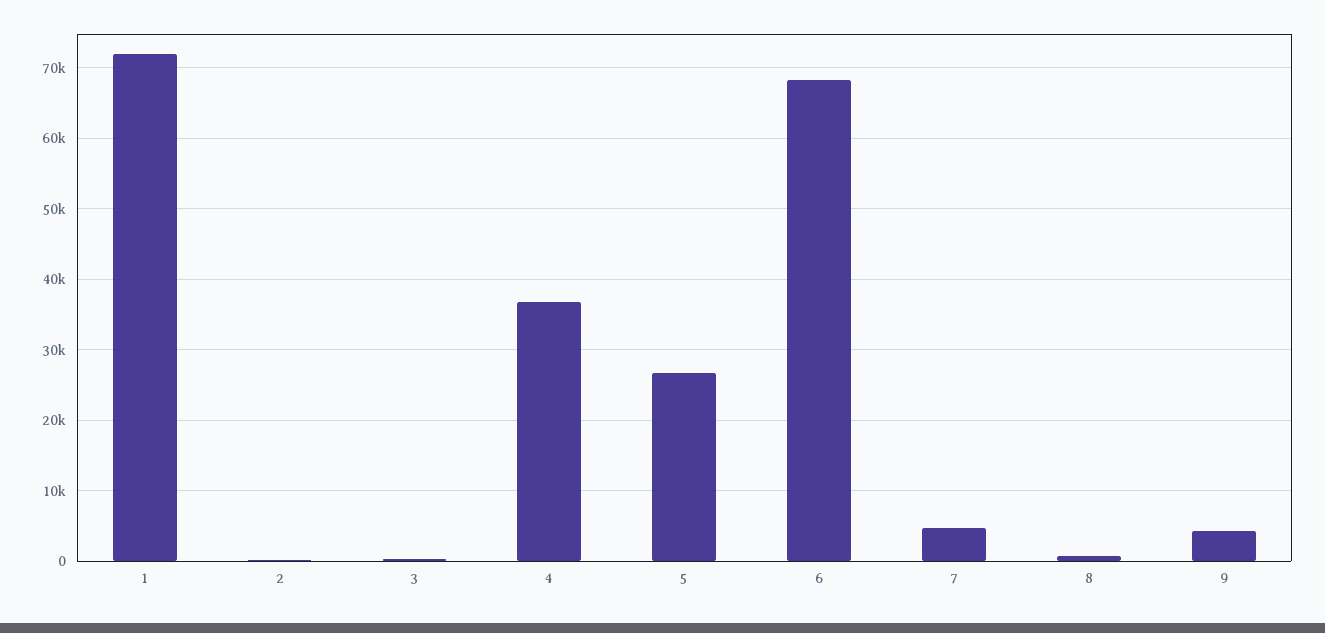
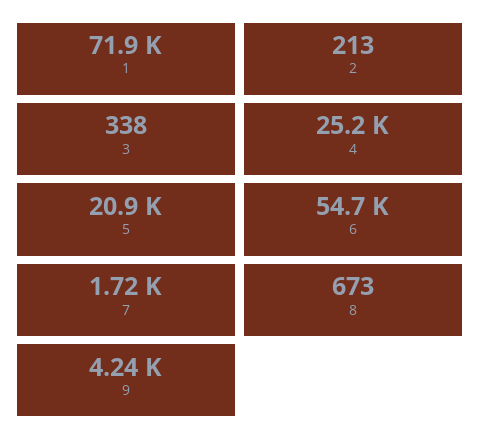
4: 37000 -> 25200
5: 27000 -> 20900
6: 68000 -> 54700
7: 5000 -> 1720

